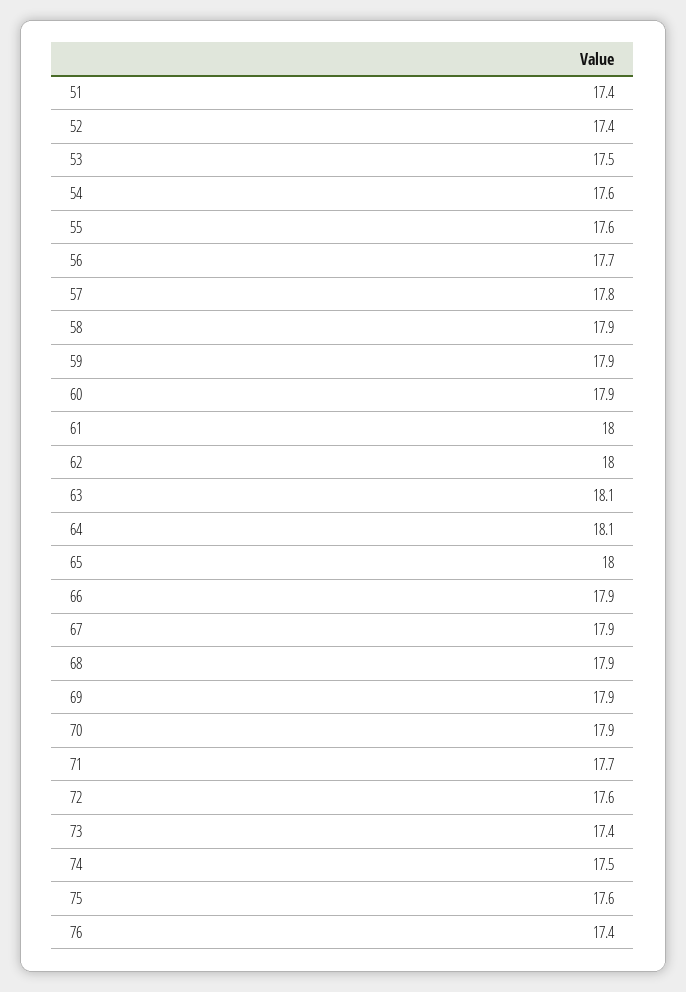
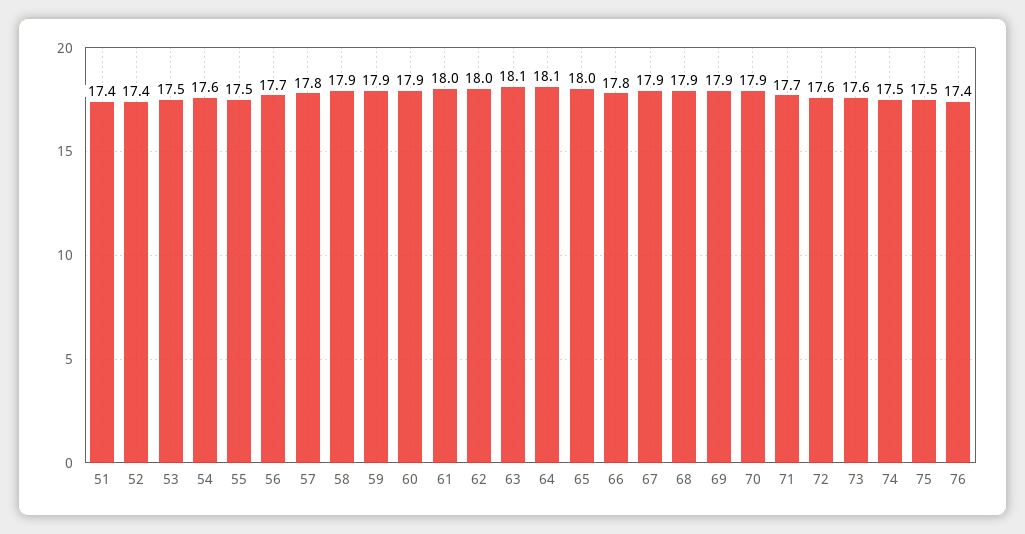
55: 17.6 -> 17.5
66: 17.9 -> 17.8
73: 17.4 -> 17.6
75: 17.6 -> 17.5

